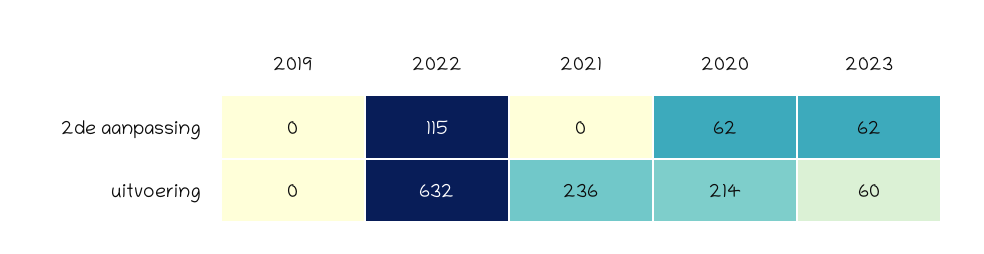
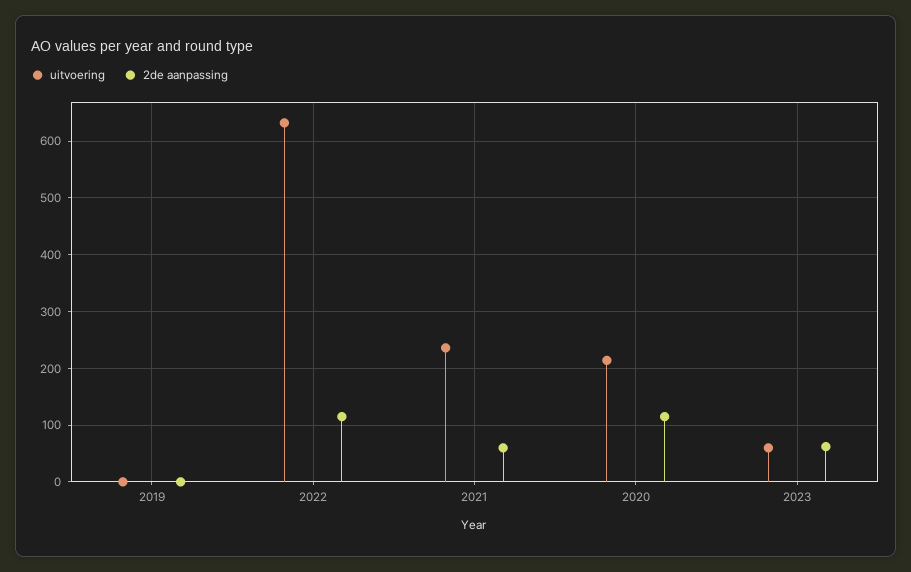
2de aanpassing, 2021: 0 -> 60
2de aanpassing, 2020: 62 -> 120

